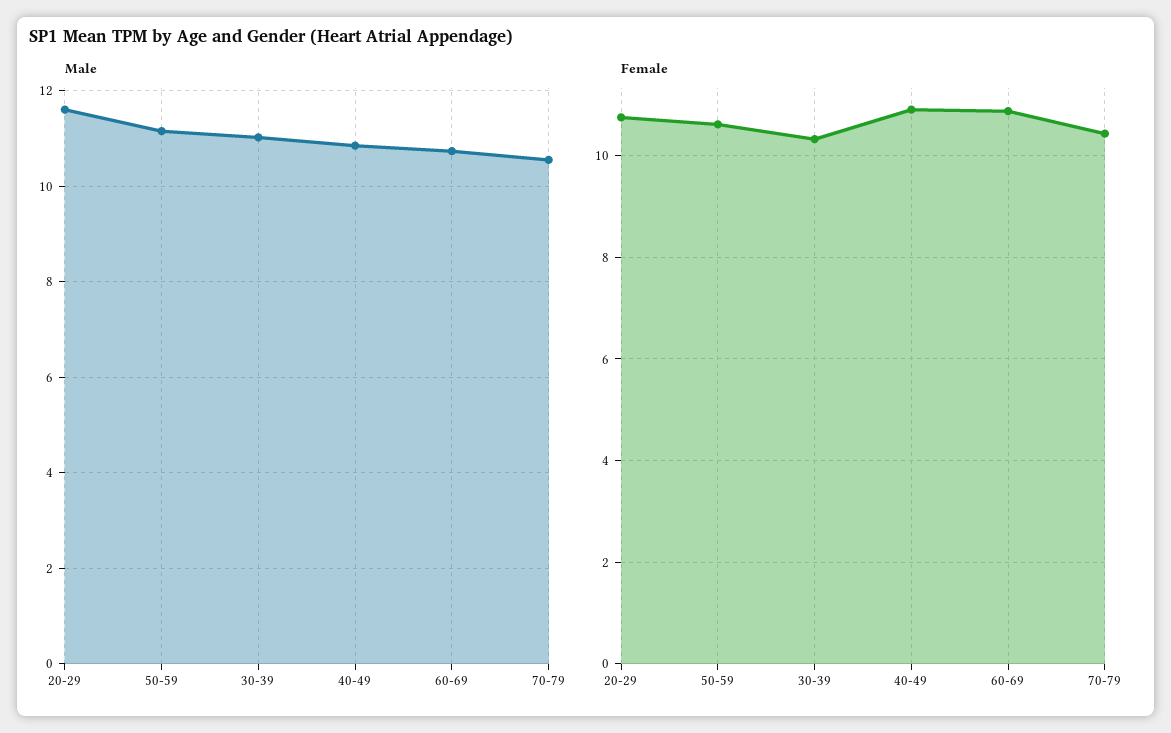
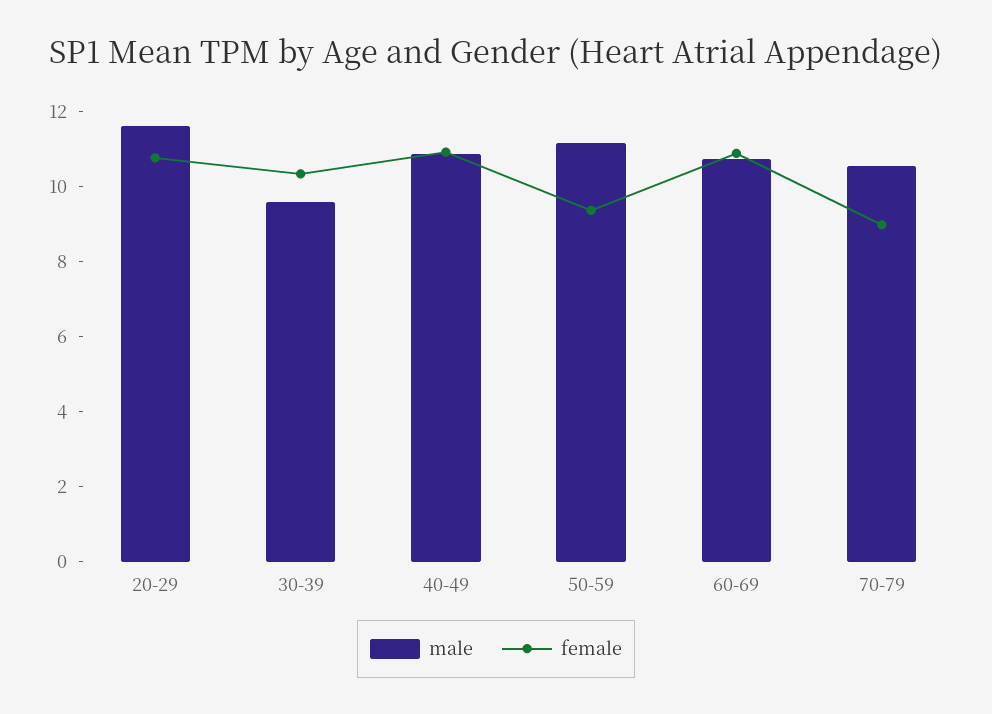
Male, 30-39: 11 -> 9.5
Female, 50-59: 10.6 -> 9.5
Female, 70-79: 10.4 -> 9

